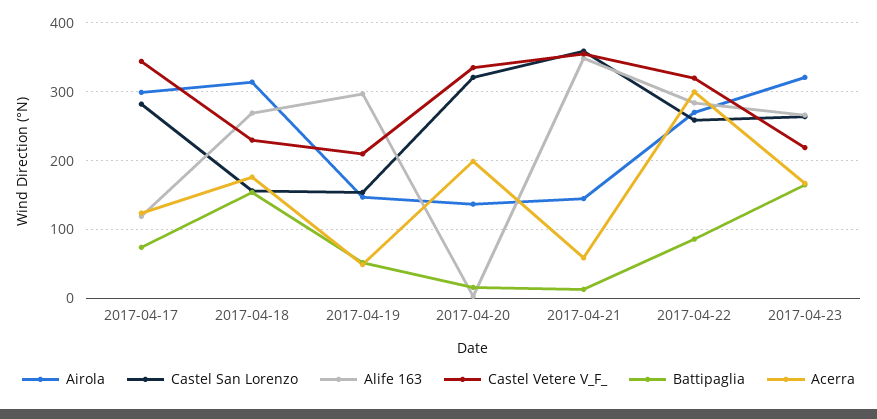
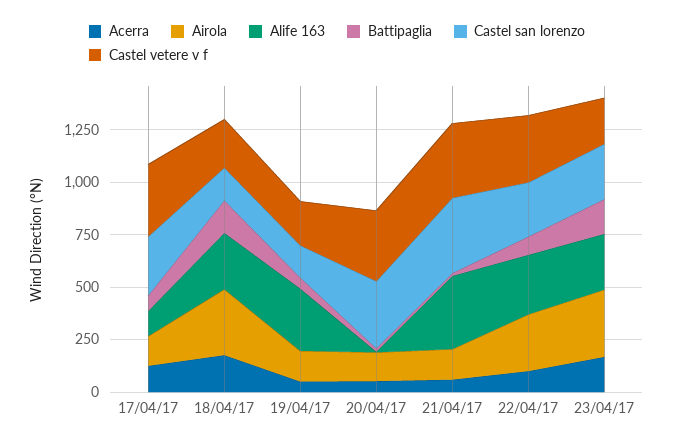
Airola, 2017-04-17: 300 -> 150
Acerra, 2017-04-20: 200 -> 50
Acerra, 2017-04-22: 300 -> 100

